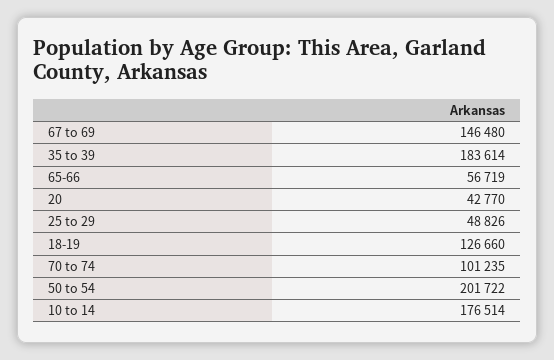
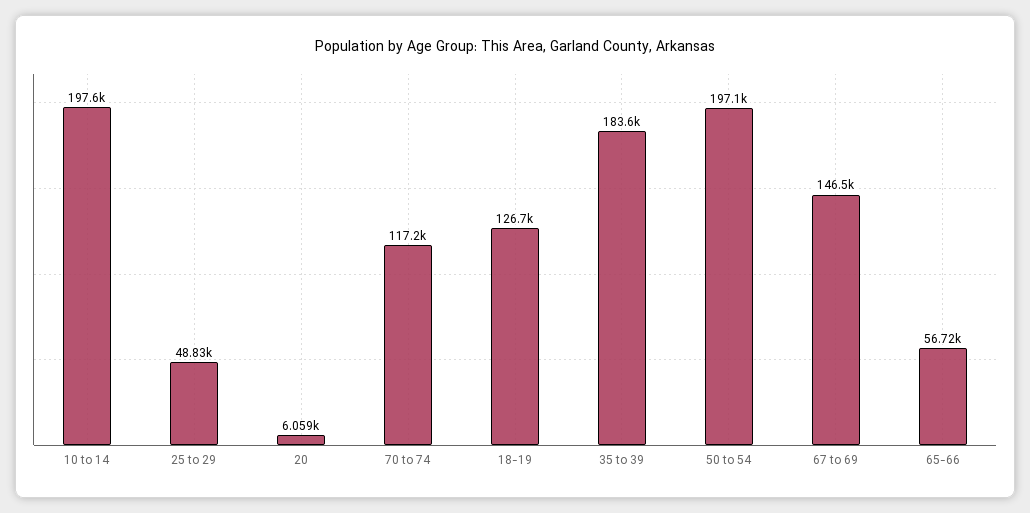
20: 42770 -> 6059
70 to 74: 101235 -> 117200
50 to 54: 201722 -> 197100
10 to 14: 176514 -> 197600

